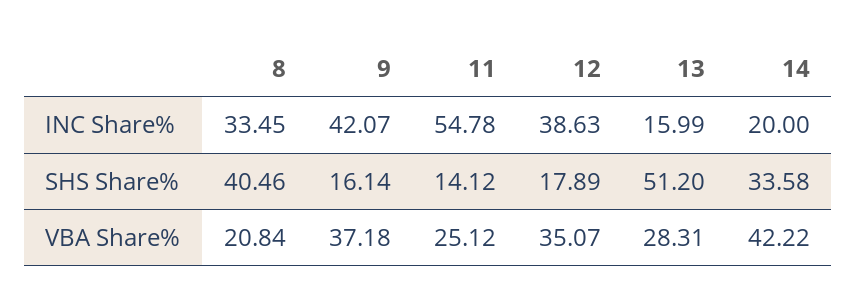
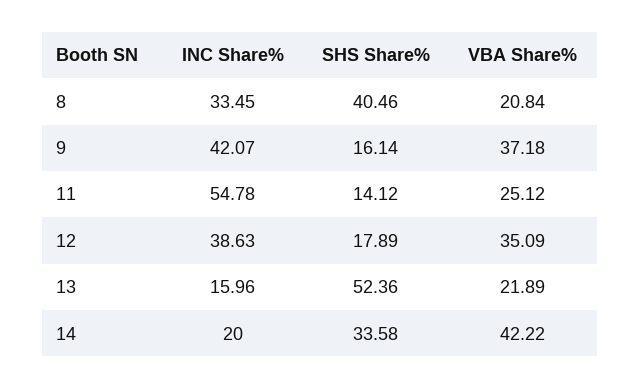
13, INC Share%: 15.99 -> 15.96
13, SHS Share%: 51.2 -> 52.36
12, VBA Share%: 35.07 -> 35.09
13, VBA Share%: 28.31 -> 21.89

